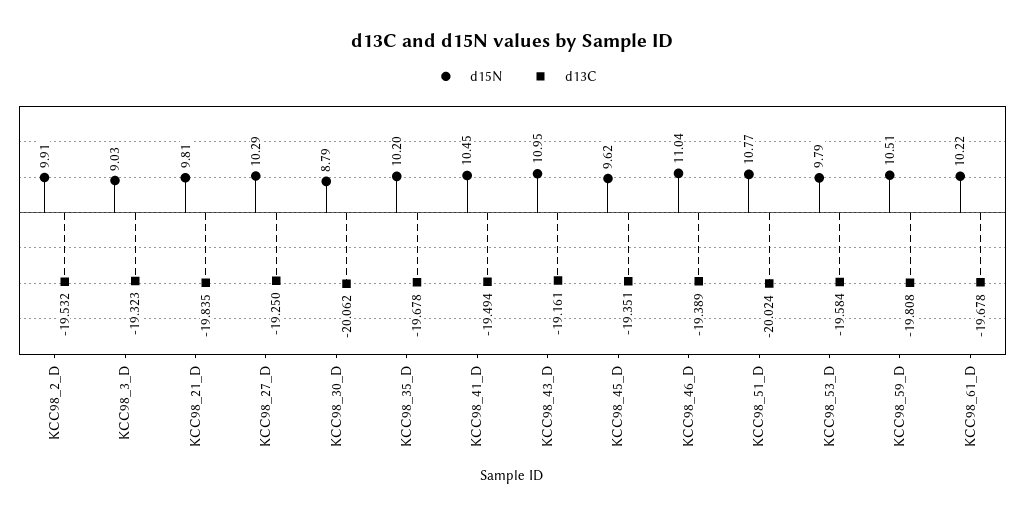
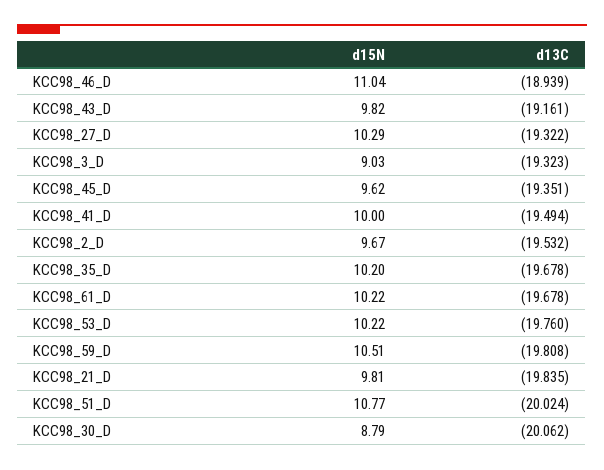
d15N, KCC98_2_D: 9.91 -> 9.67
d13C, KCC98_27_D: -19.25 -> -19.322
d15N, KCC98_41_D: 10.45 -> 10
d15N, KCC98_43_D: 10.95 -> 9.82
d13C, KCC98_46_D: -19.389 -> -18.939
d15N, KCC98_53_D: 9.79 -> 10.22
d13C, KCC98_53_D: -19.584 -> -19.76

